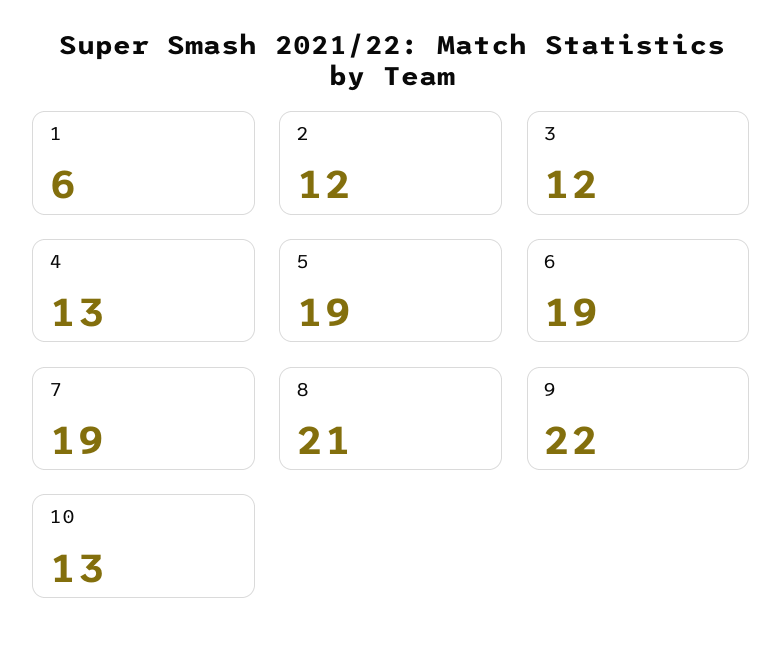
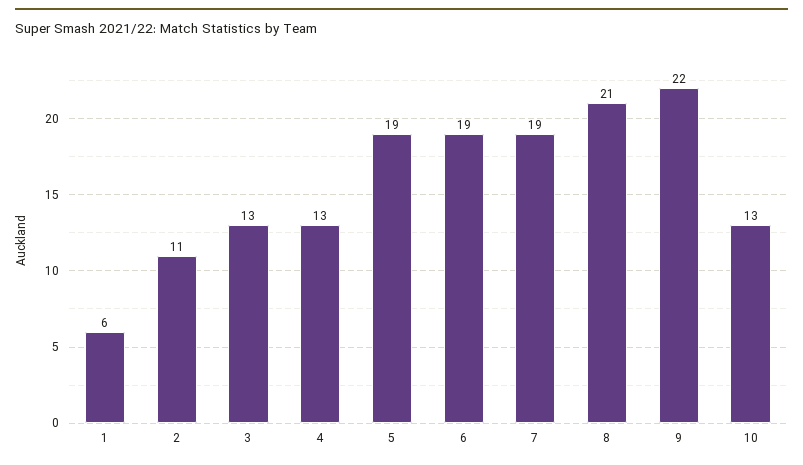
2: 12 -> 11
3: 12 -> 13

